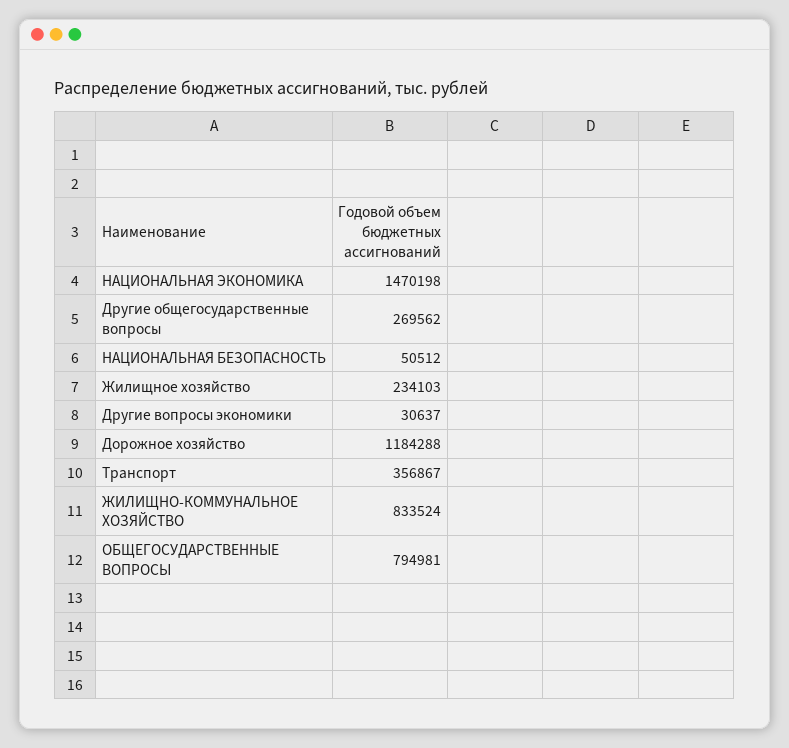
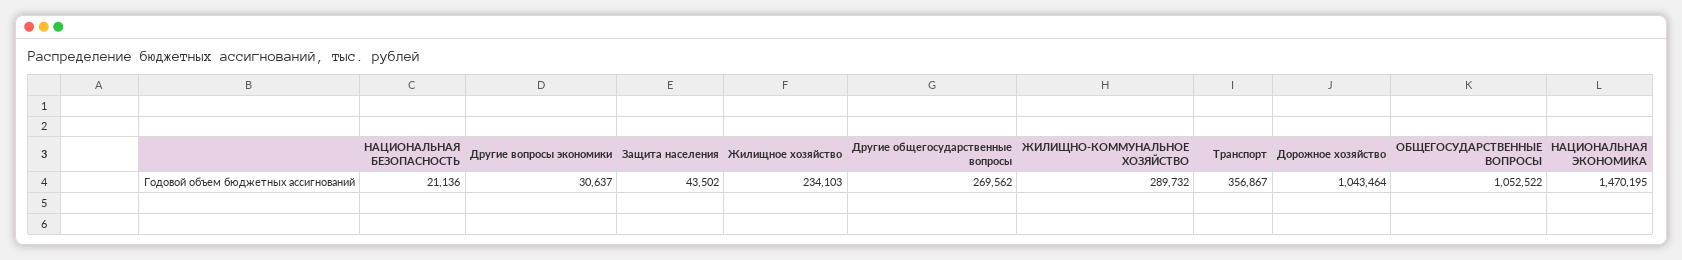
НАЦИОНАЛЬНАЯ ЭКОНОМИКА: 1470198 -> 1470195
НАЦИОНАЛЬНАЯ БЕЗОПАСНОСТЬ: 50512 -> 21136
Дорожное хозяйство: 1184288 -> 1043464
ЖИЛИЩНО-КОММУНАЛЬНОЕ ХОЗЯЙСТВО: 833524 -> 289732
ОБЩЕГОСУДАРСТВЕННЫЕ ВОПРОСЫ: 794981 -> 1052522
Защита населения: none -> 43502

